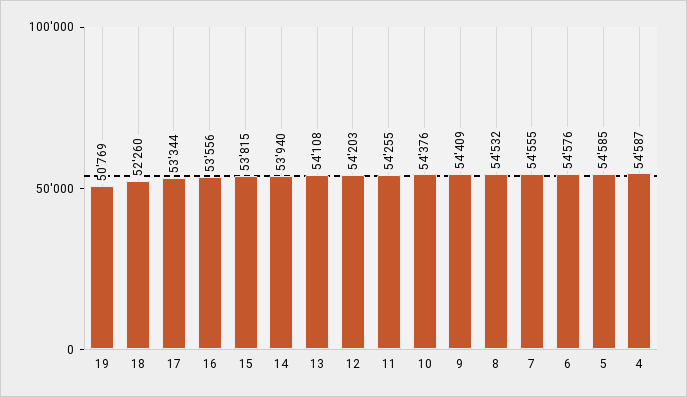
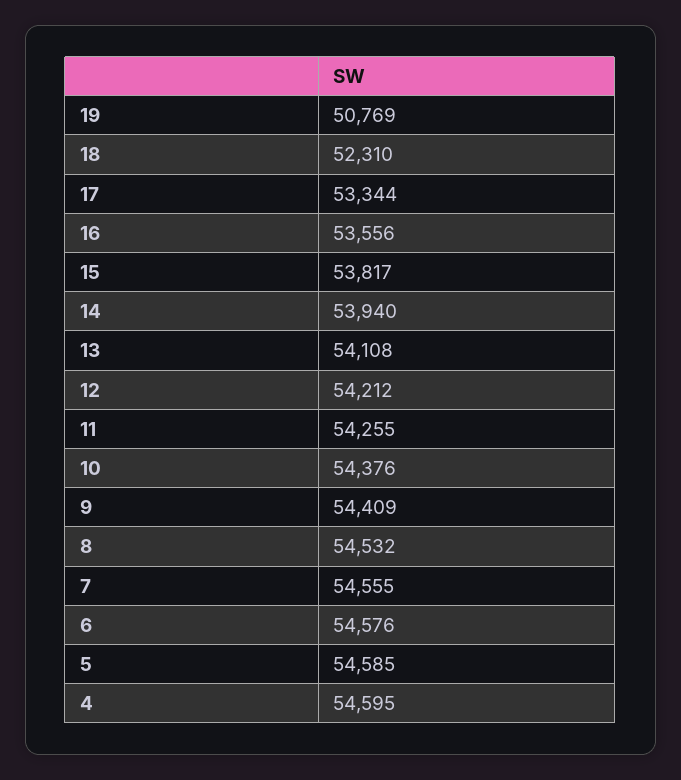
18: 52260 -> 52310
15: 53815 -> 53817
12: 54203 -> 54212
4: 54587 -> 54595

